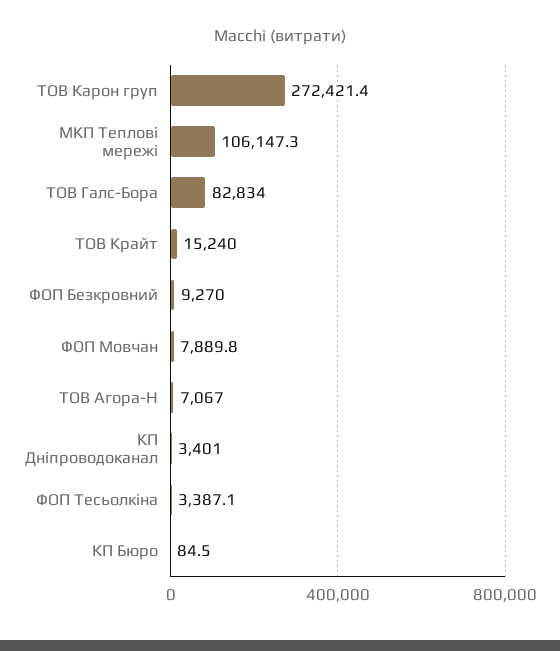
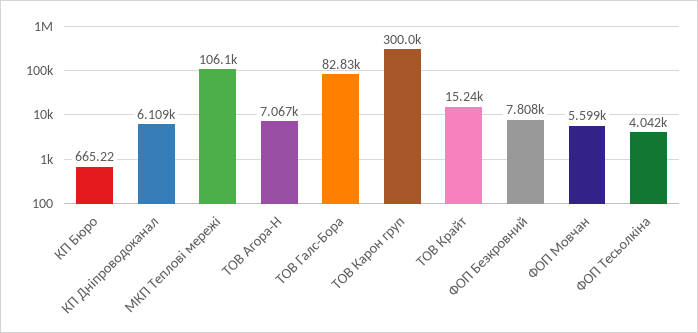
ТОВ Карон груп: 272421.4 -> 300000
ФОП Безкровний: 9270 -> 7808
ФОП Мовчан: 7889.8 -> 5599
КП Дніпроводоканал: 3401 -> 6109
ФОП Тесьолкіна: 3387.1 -> 4042
КП Бюро: 84.5 -> 665.22

